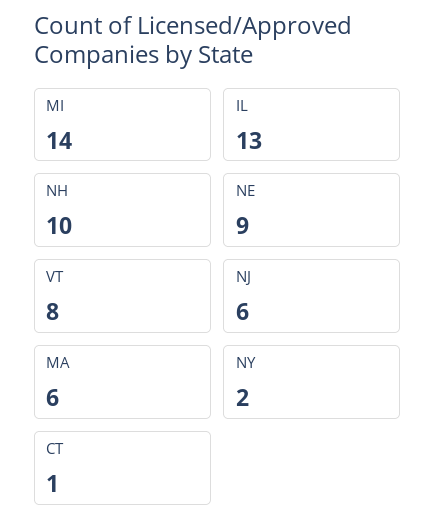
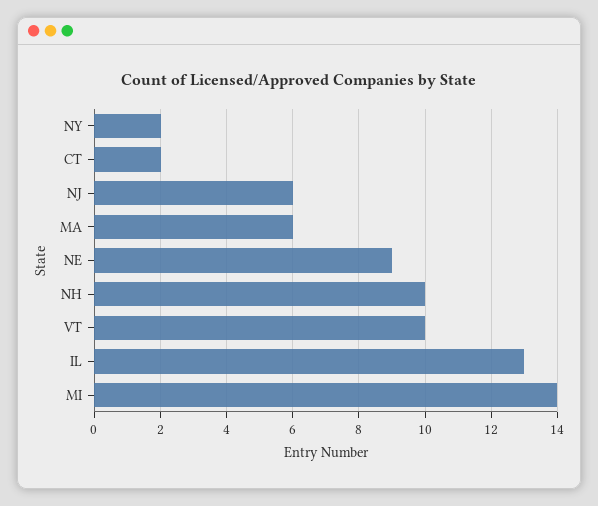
VT: 8 -> 10
CT: 1 -> 2

